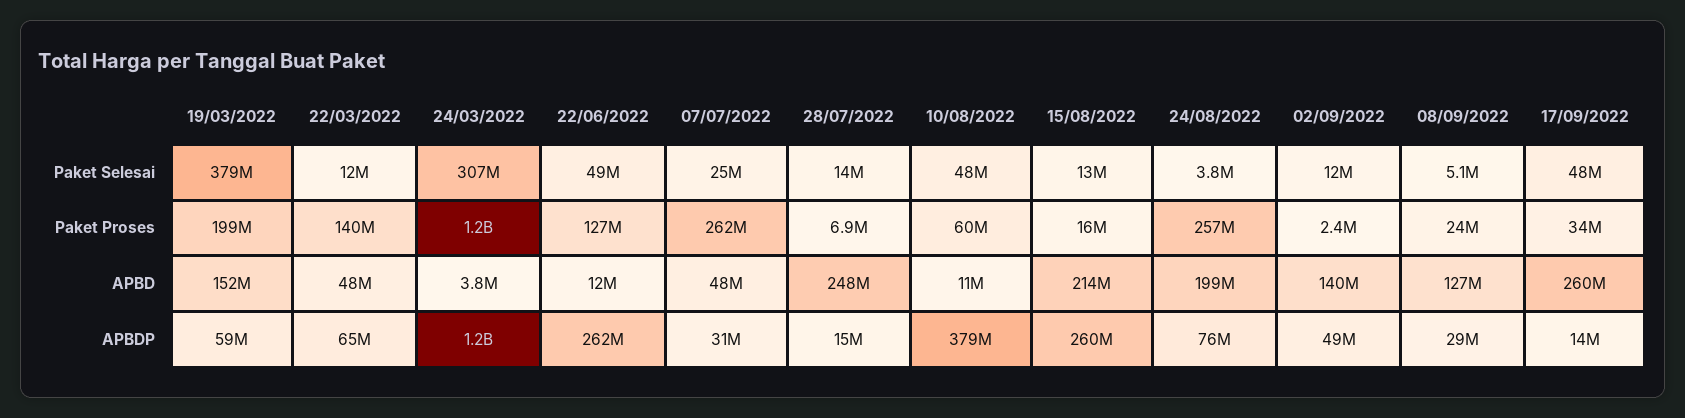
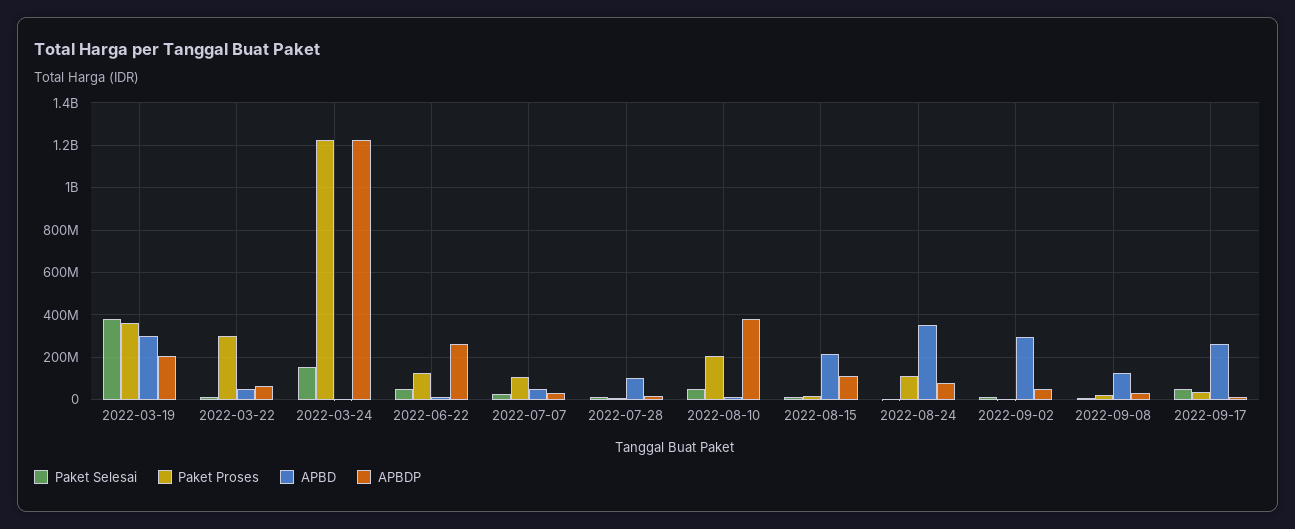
Paket Selesai, 24/03/2022: 307000000 -> 150000000
Paket Proses, 19/03/2022: 199000000 -> 350000000
Paket Proses, 22/03/2022: 140000000 -> 300000000
Paket Proses, 07/07/2022: 262000000 -> 100000000
Paket Proses, 10/08/2022: 60000000 -> 200000000
Paket Proses, 24/08/2022: 257000000 -> 100000000
APBD, 19/03/2022: 152000000 -> 300000000
APBD, 28/07/2022: 248000000 -> 100000000
APBD, 24/08/2022: 199000000 -> 350000000
APBD, 02/09/2022: 140000000 -> 300000000
APBDP, 19/03/2022: 59000000 -> 200000000
APBDP, 15/08/2022: 260000000 -> 100000000

